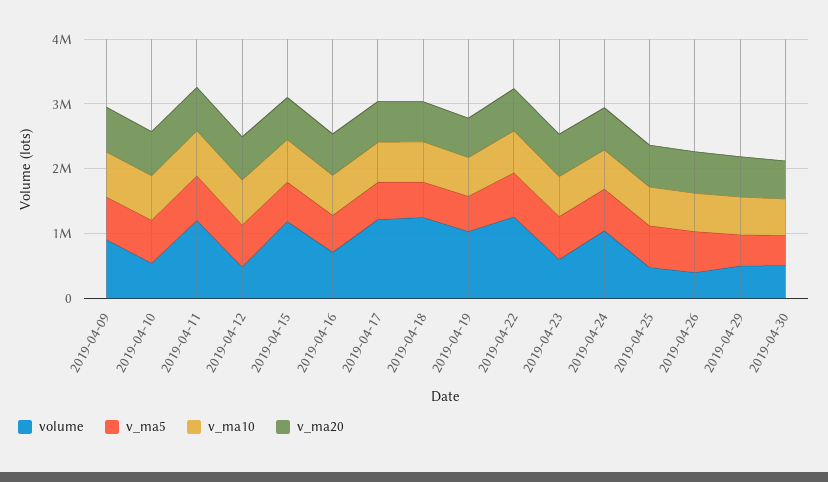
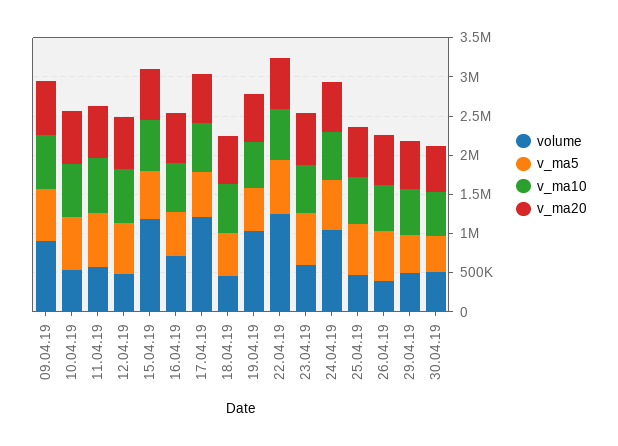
volume, 2019-04-11: 1200000 -> 500000
volume, 2019-04-18: 1200000 -> 500000

